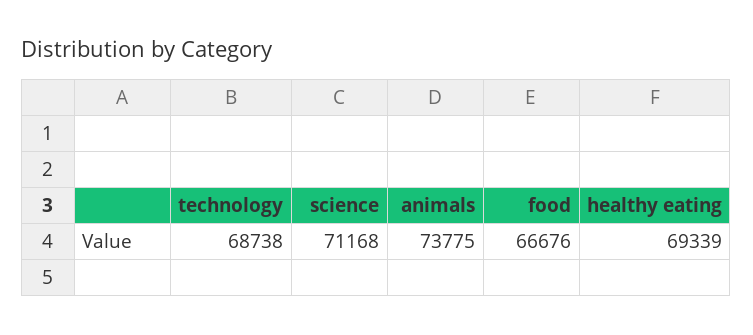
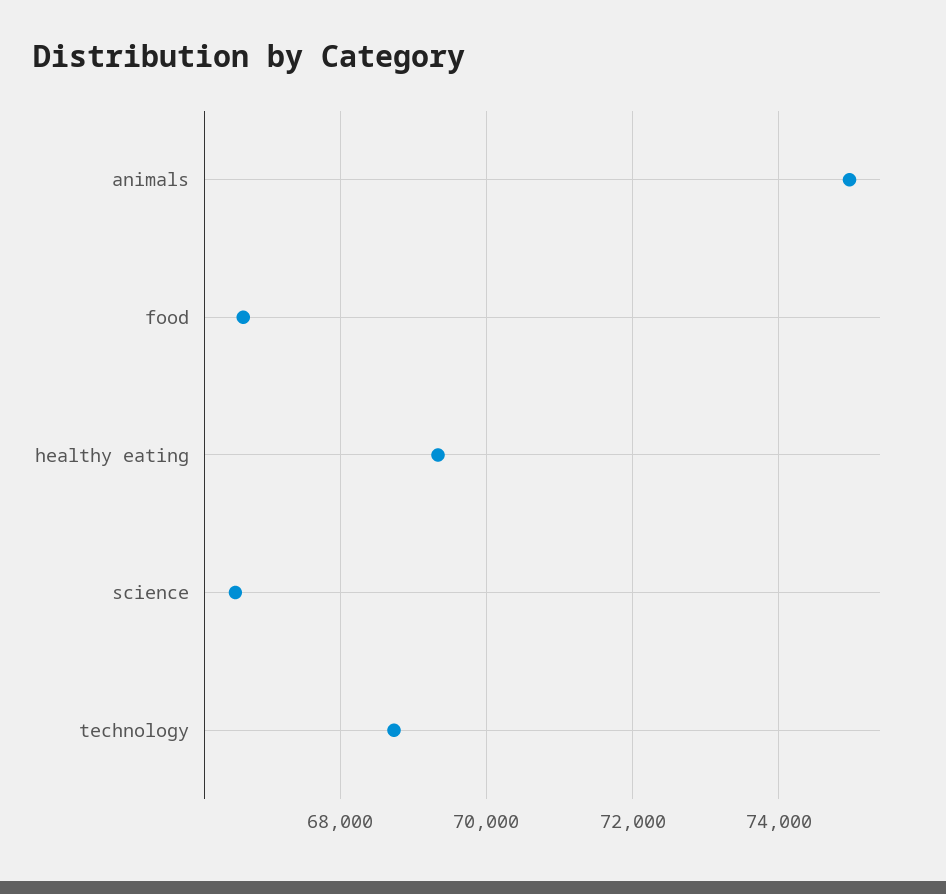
science: 71168 -> 66600
animals: 73775 -> 75000

